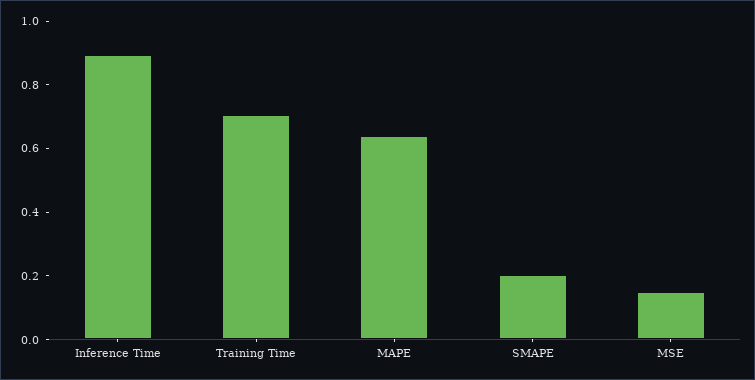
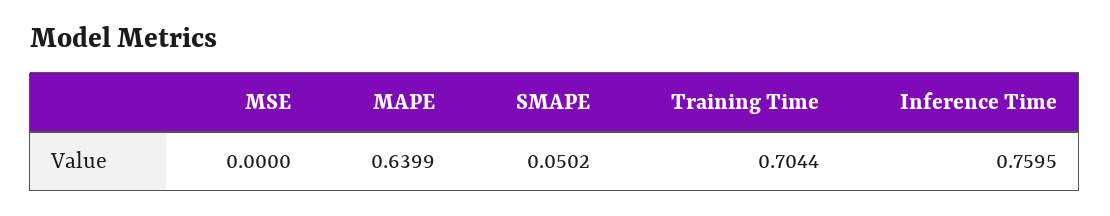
Inference Time: 0.9 -> 0.7595
SMAPE: 0.2 -> 0.0502
MSE: 0.15 -> 0

